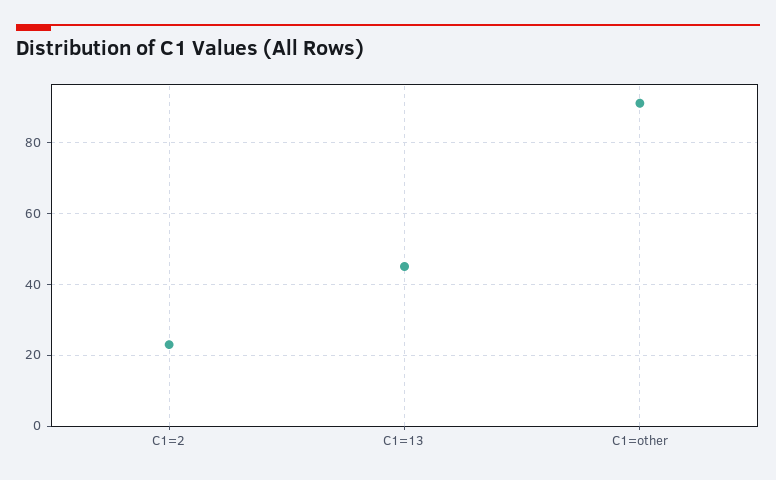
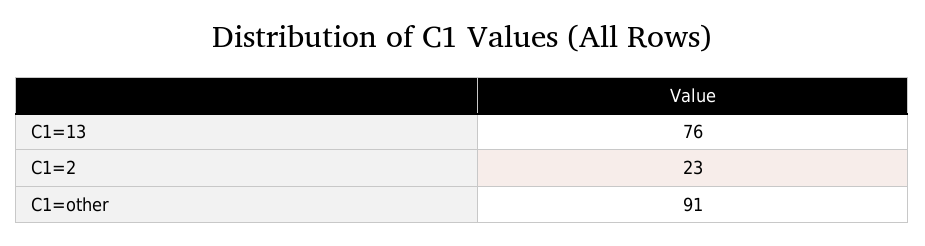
C1=13: 45 -> 76

